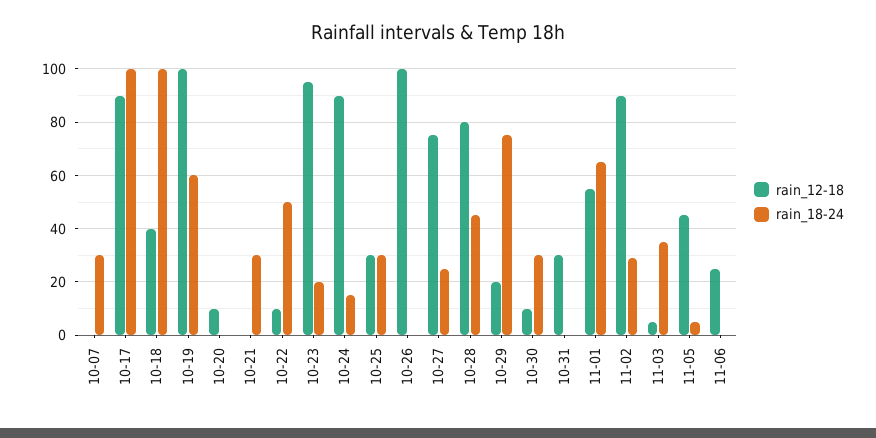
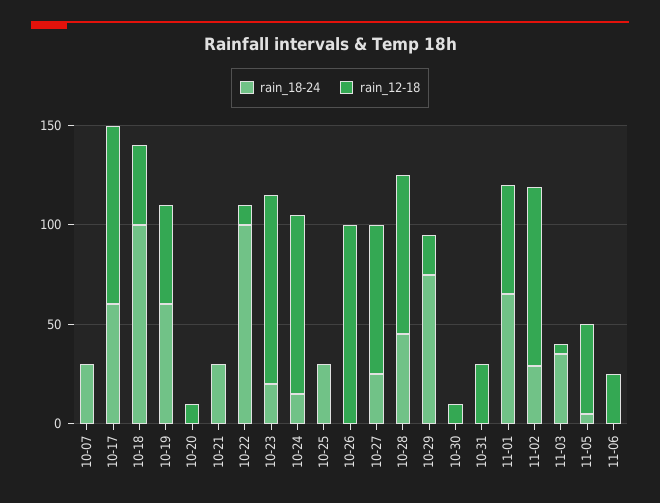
rain_18-24, 10-17: 100 -> 60
rain_12-18, 10-19: 100 -> 50
rain_18-24, 10-22: 50 -> 100
rain_12-18, 10-25: 30 -> 0
rain_18-24, 10-30: 30 -> 0

